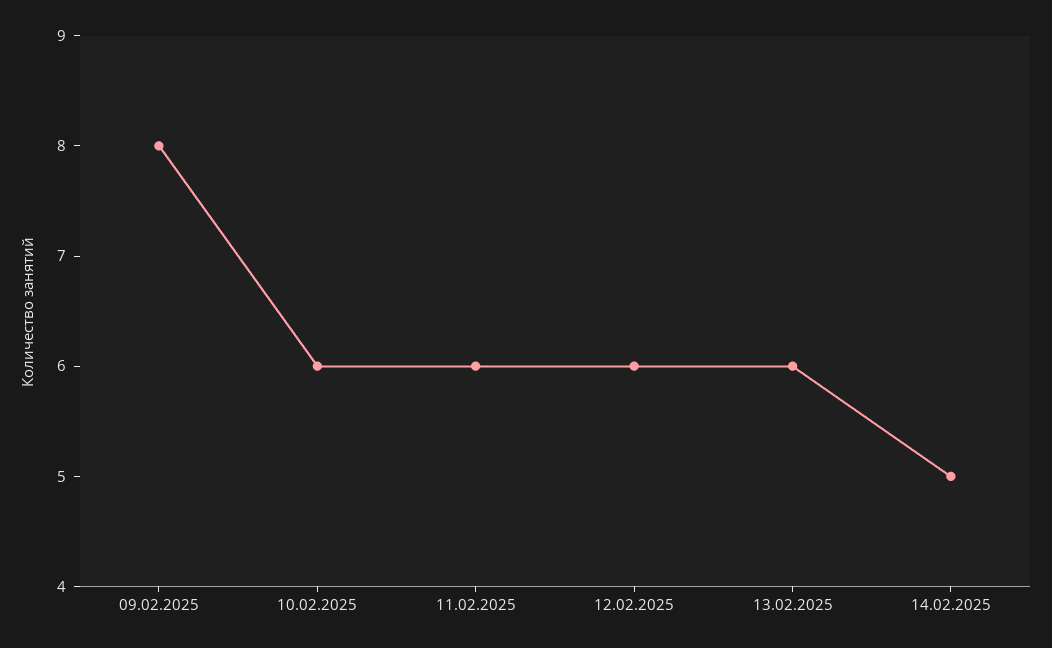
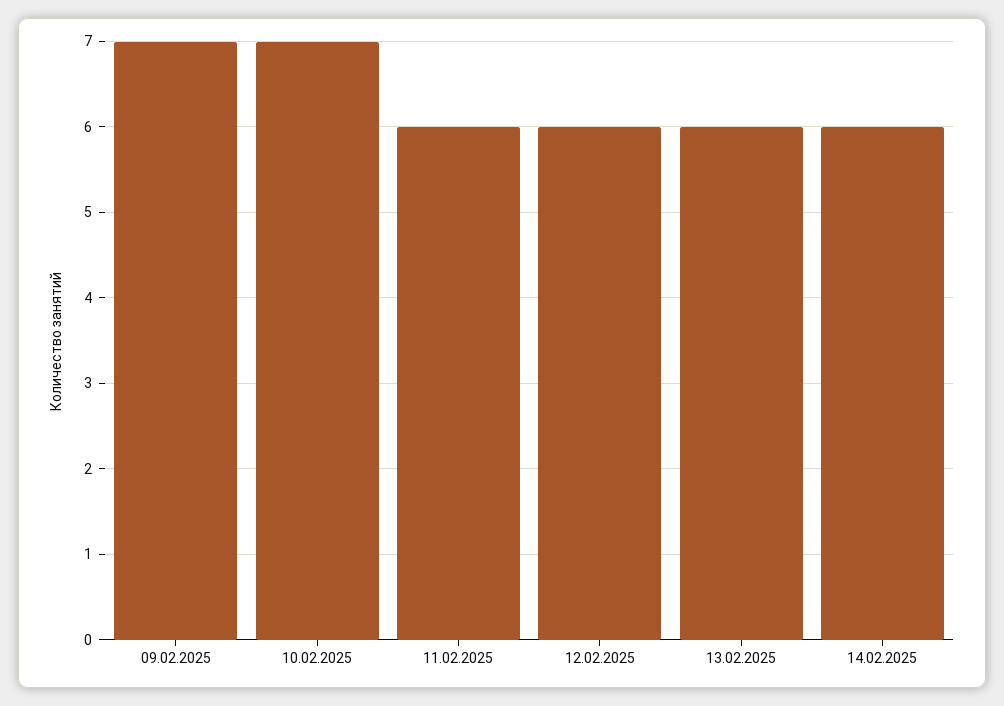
09.02.2025: 8 -> 7
10.02.2025: 6 -> 7
14.02.2025: 5 -> 6

